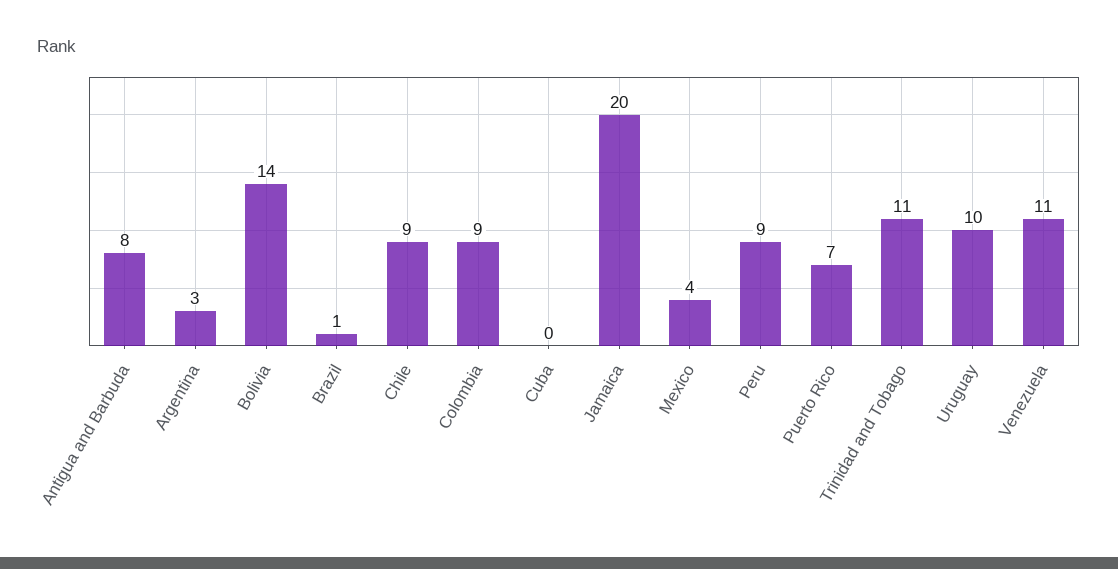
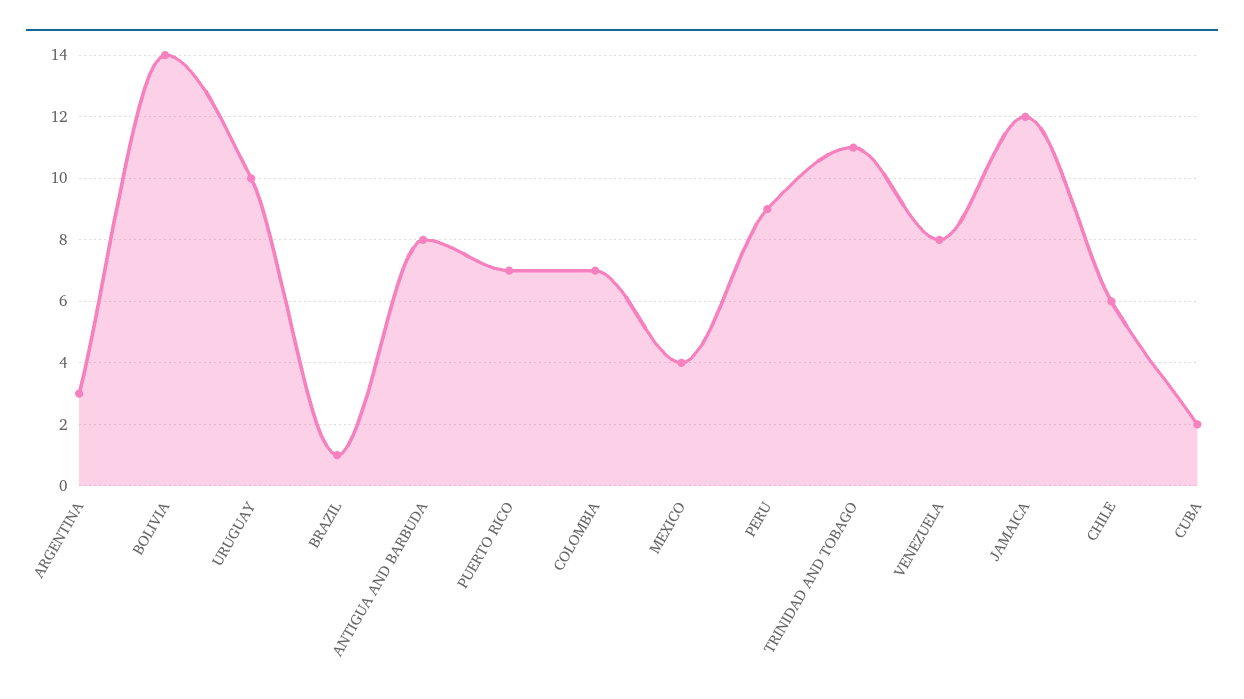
Chile: 9 -> 6
Colombia: 9 -> 7
Cuba: 0 -> 2
Jamaica: 20 -> 12
Venezuela: 11 -> 8

